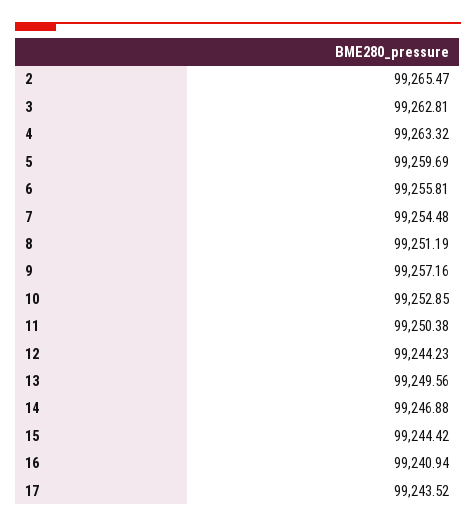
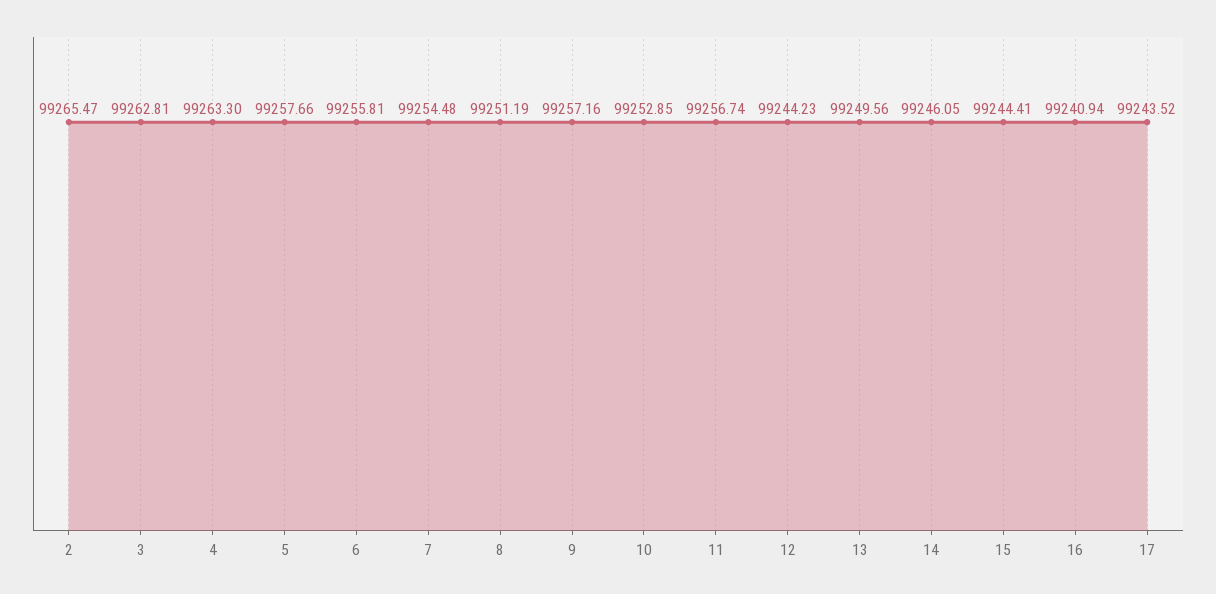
4: 99263.32 -> 99263.3
5: 99259.69 -> 99257.66
11: 99250.38 -> 99256.74
14: 99246.88 -> 99246.05
15: 99244.42 -> 99244.41

